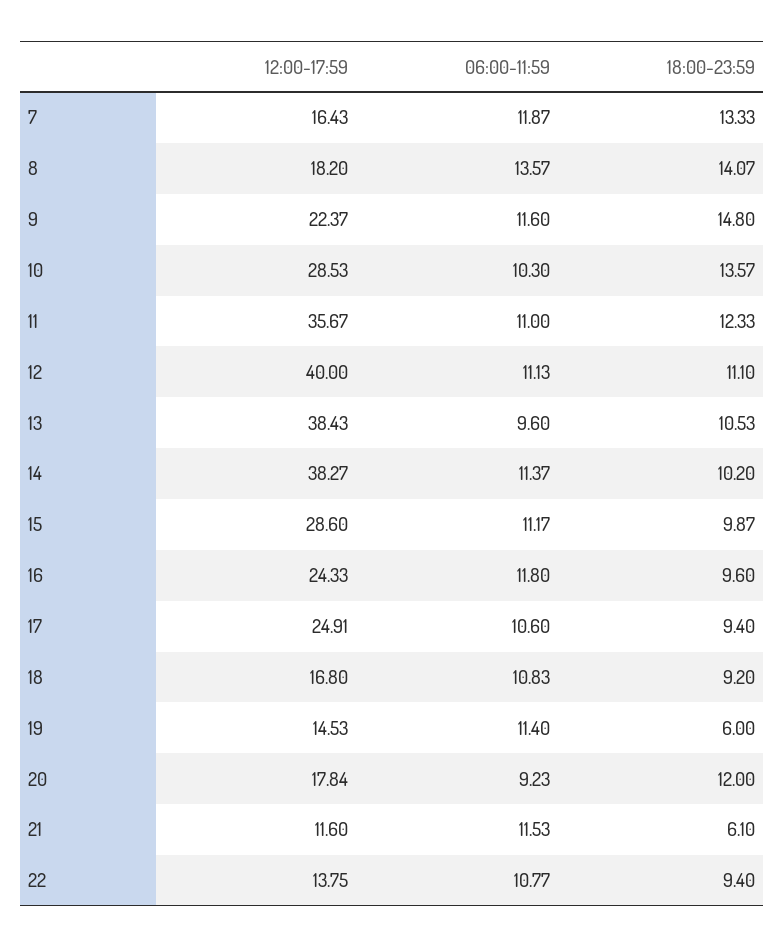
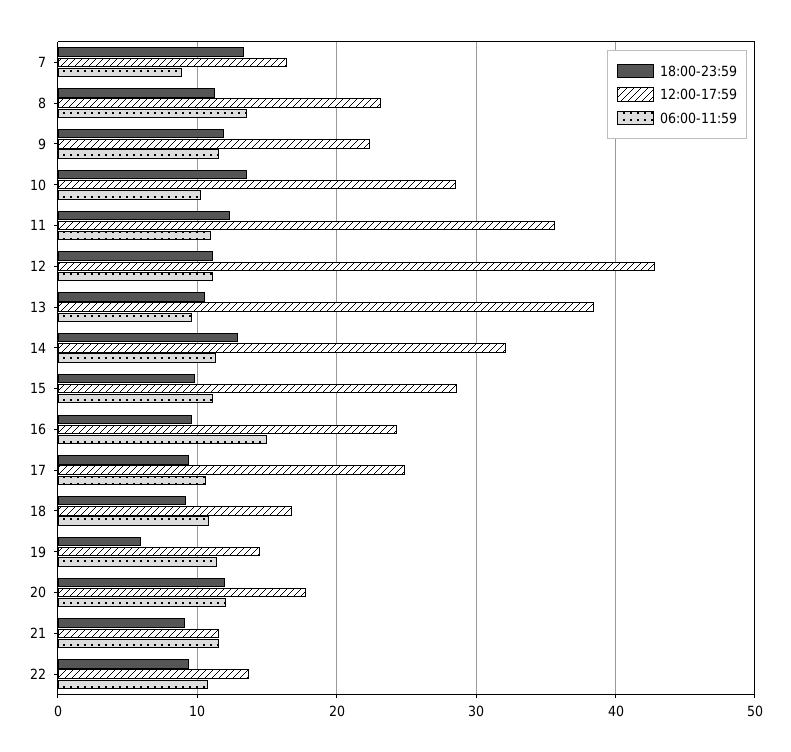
06:00-11:59, 7: 11.87 -> 9
12:00-17:59, 8: 18.2 -> 23
18:00-23:59, 8: 14.07 -> 11
18:00-23:59, 9: 14.8 -> 12
12:00-17:59, 12: 40 -> 43
12:00-17:59, 14: 38.27 -> 32
18:00-23:59, 14: 10.2 -> 13
06:00-11:59, 16: 11.8 -> 15
06:00-11:59, 20: 9.23 -> 12
18:00-23:59, 21: 6.1 -> 9

